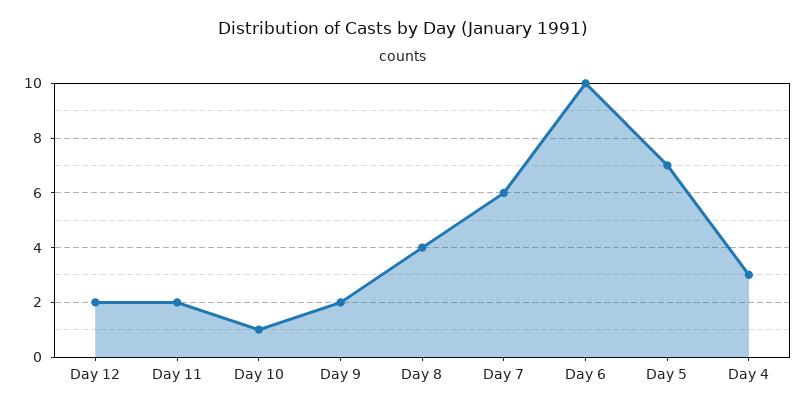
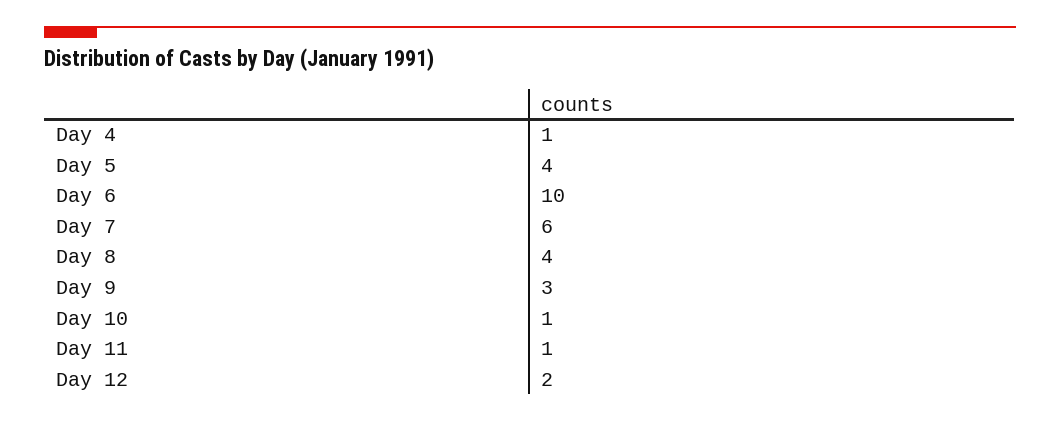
Day 11: 2 -> 1
Day 9: 2 -> 3
Day 5: 7 -> 4
Day 4: 3 -> 1

